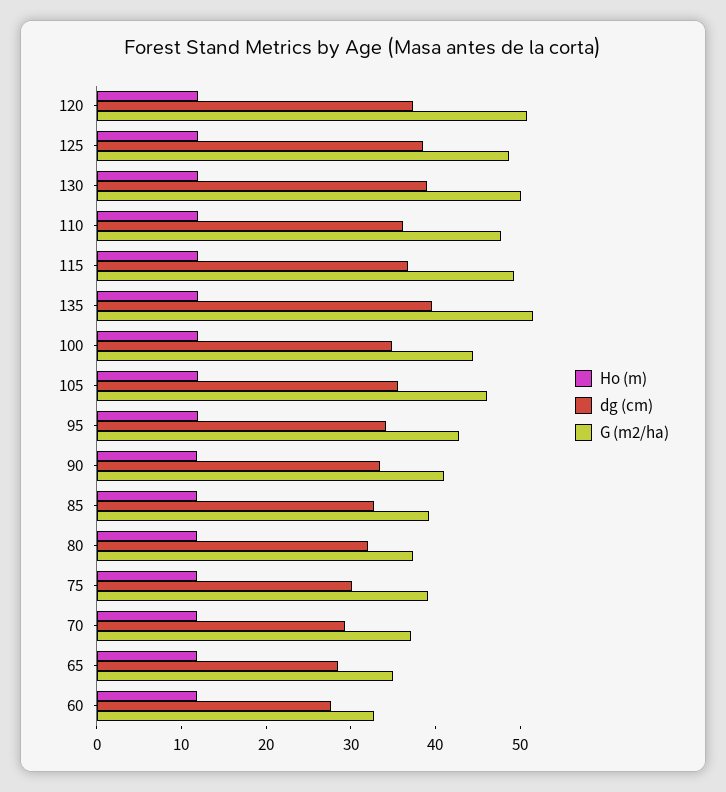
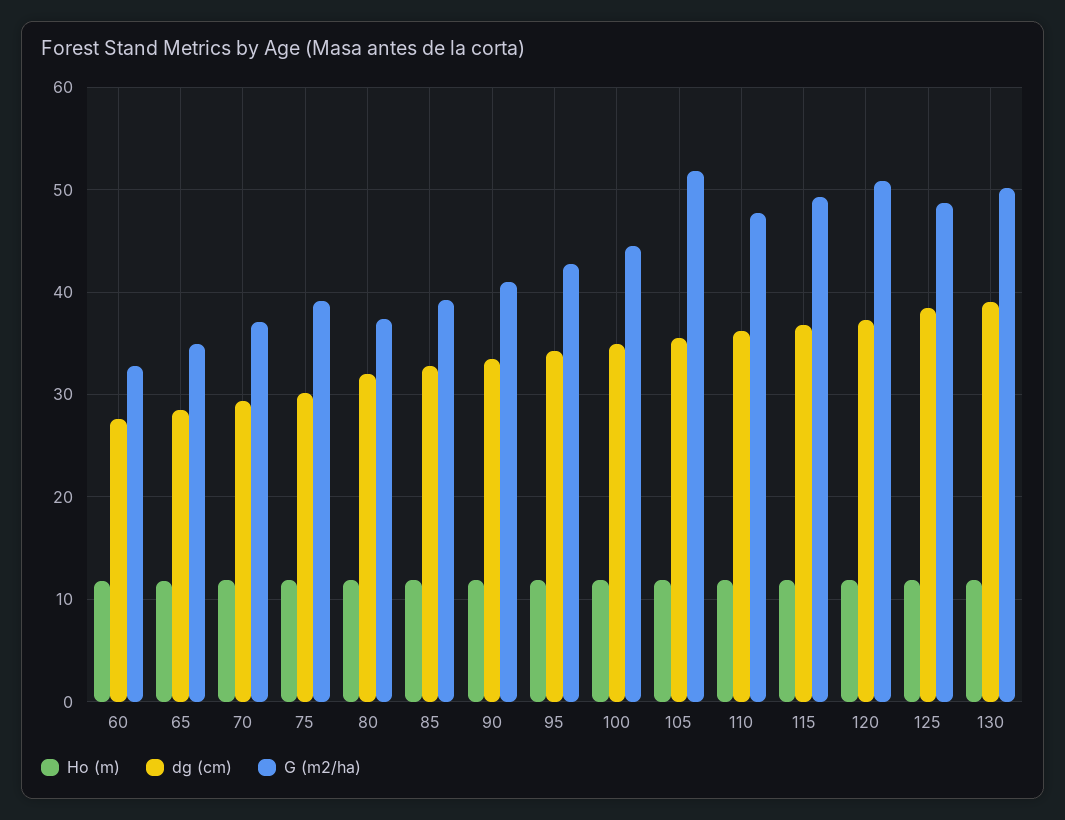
Ho (m), 135: 12 -> none
dg (cm), 135: 40 -> none
G (m2/ha), 135: 52 -> none
G (m2/ha), 105: 46 -> 52

